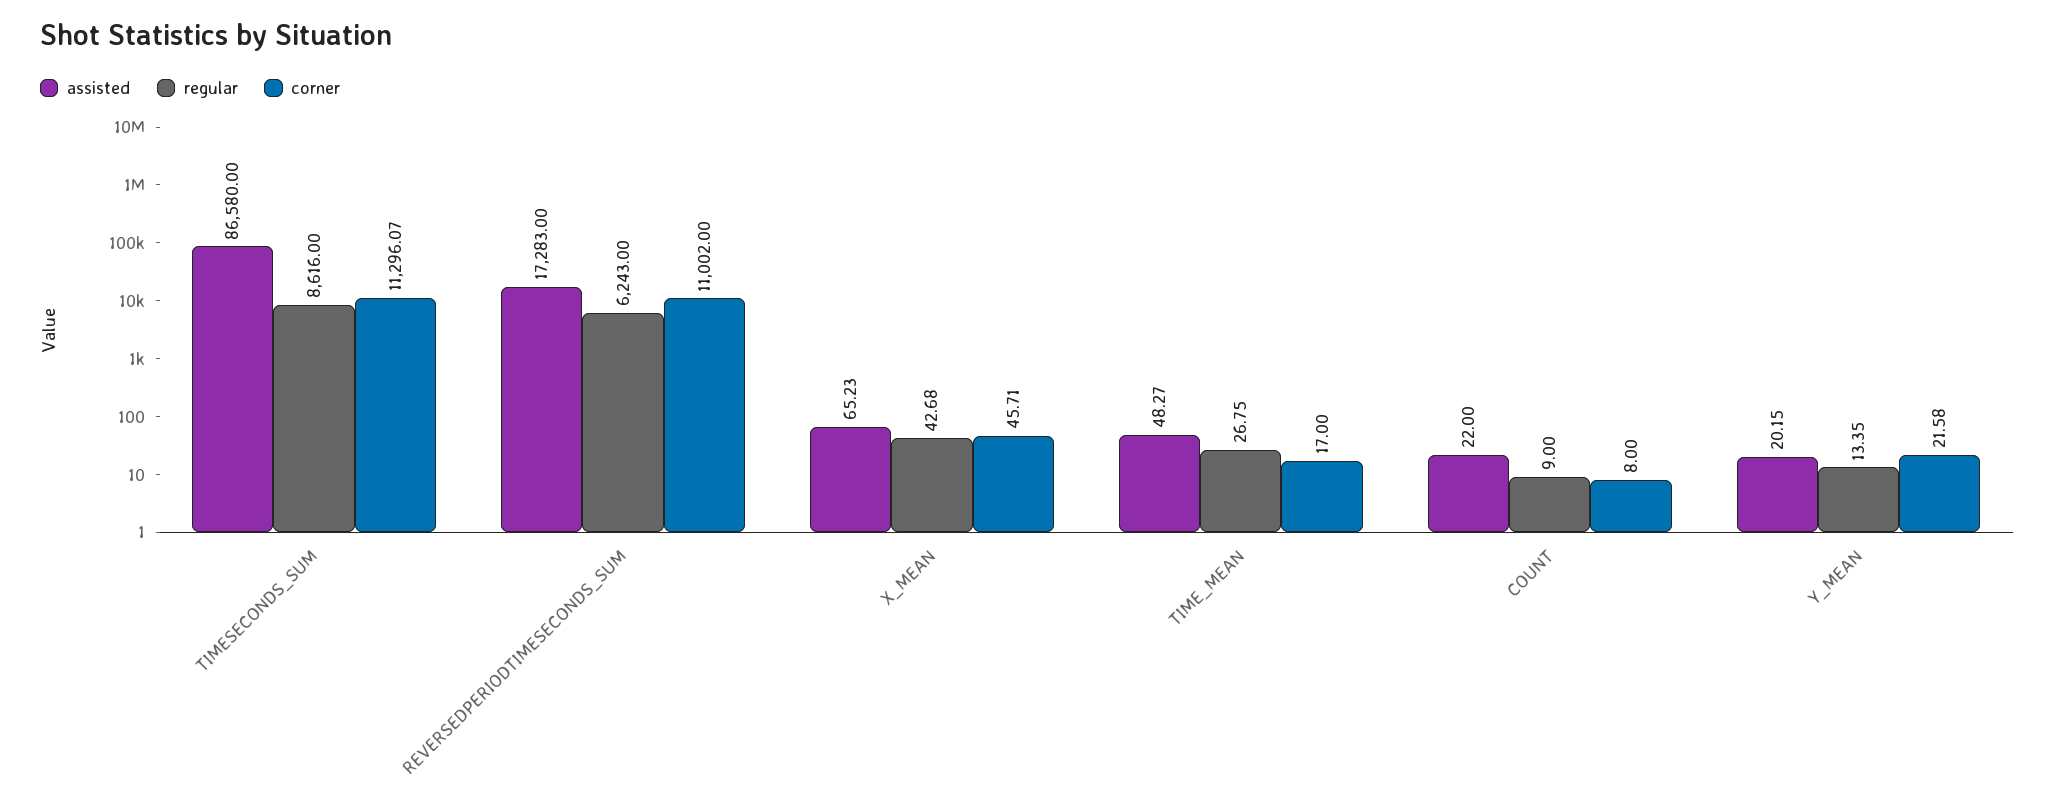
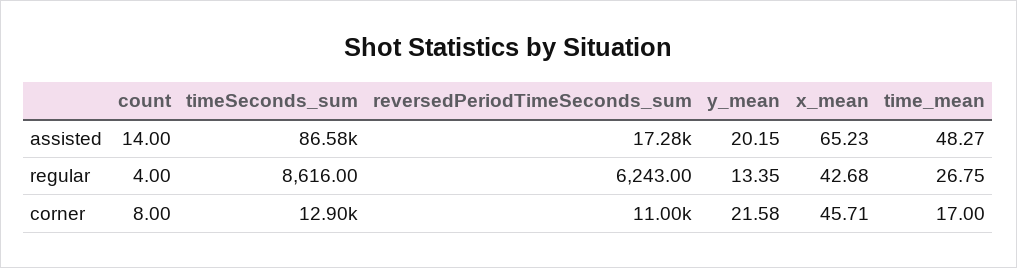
corner, TIMESECONDS_SUM: 11296.07 -> 12900
assisted, COUNT: 22 -> 14
regular, COUNT: 9 -> 4

